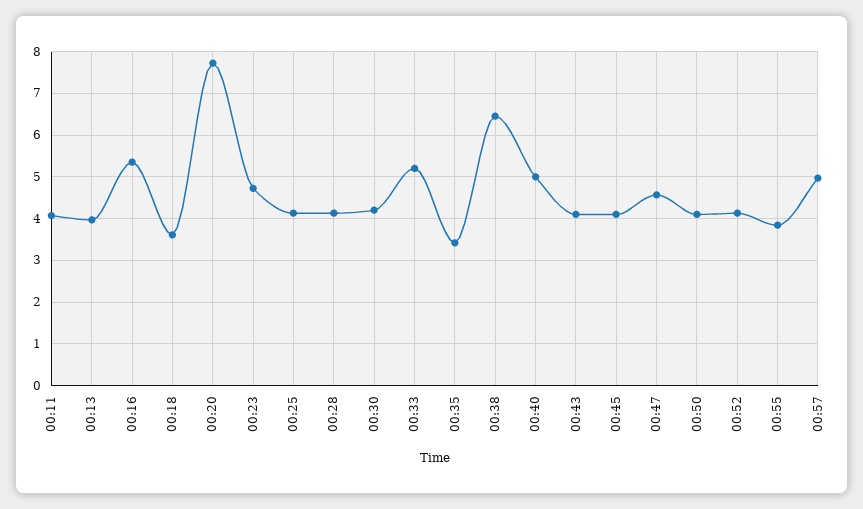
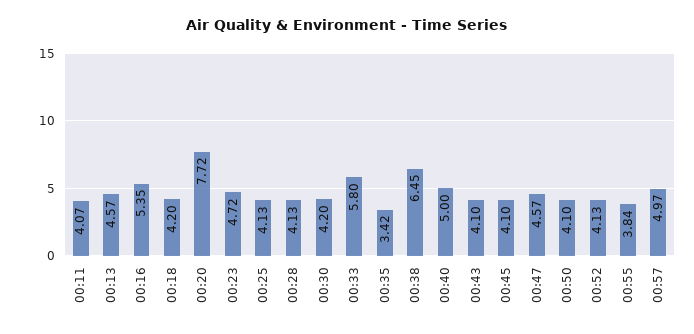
00:13: 4 -> 4.57
00:18: 3.6 -> 4.2
00:33: 5.2 -> 5.8

